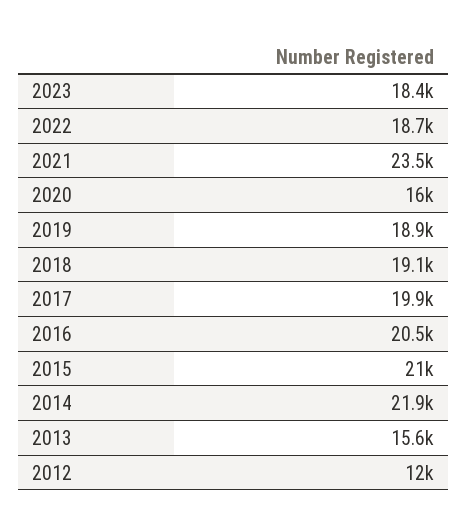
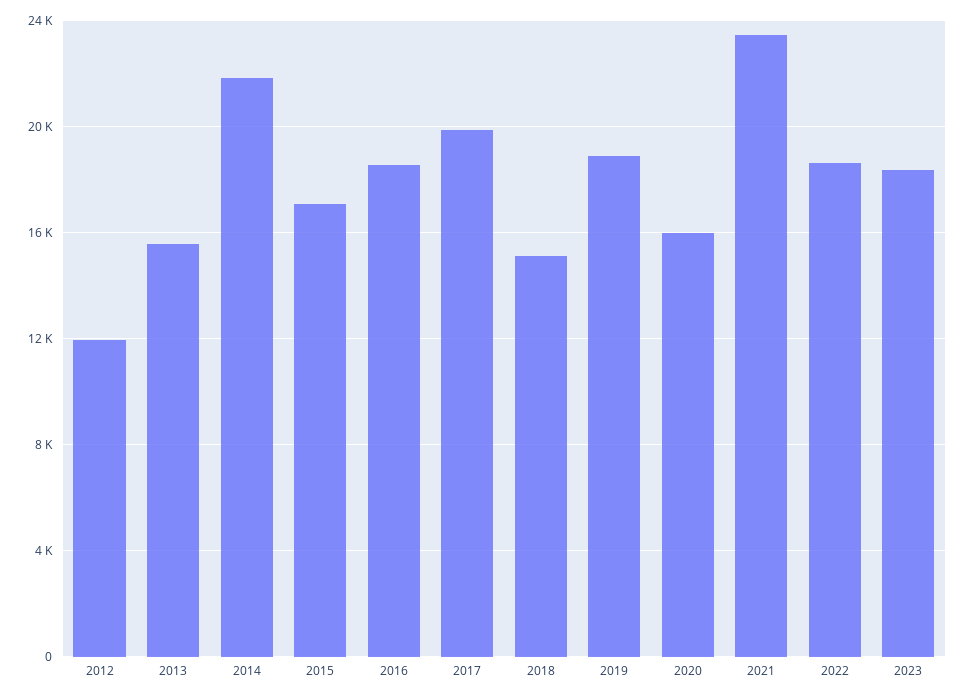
2018: 19100 -> 15000
2016: 20500 -> 18500
2015: 21000 -> 17000

